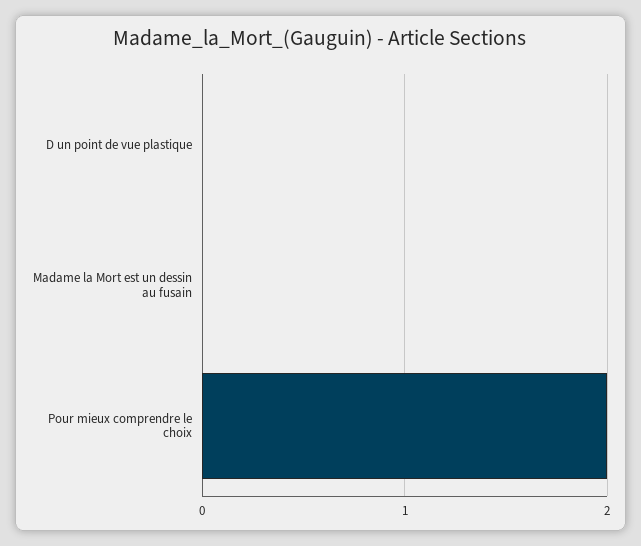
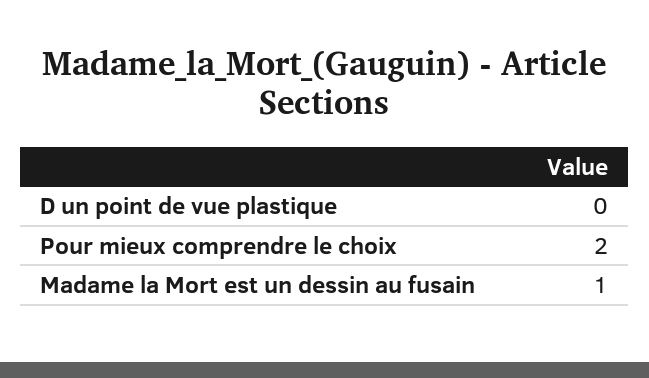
Madame la Mort est un dessin au fusain: 0 -> 1

